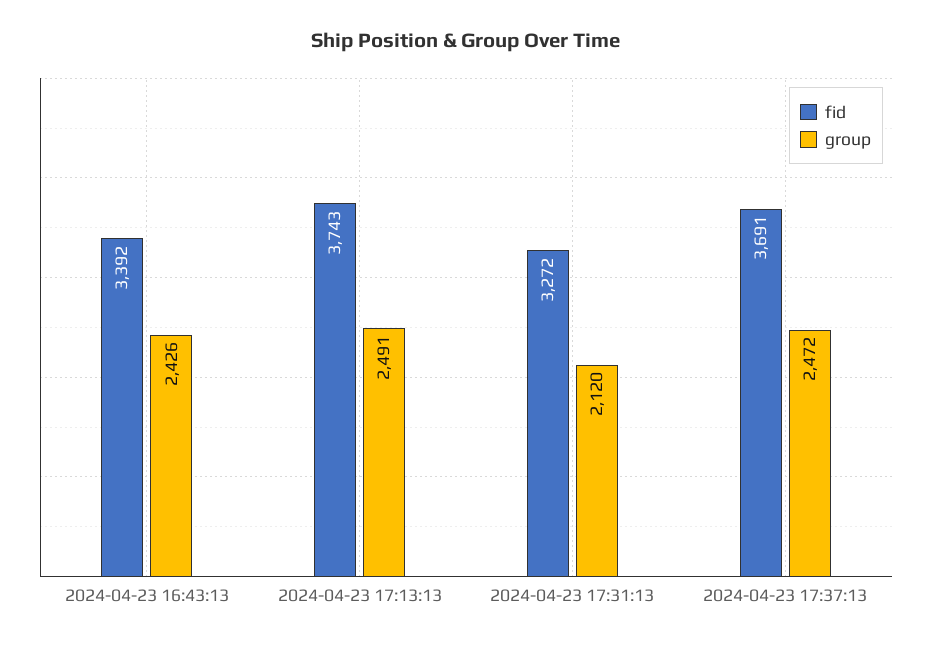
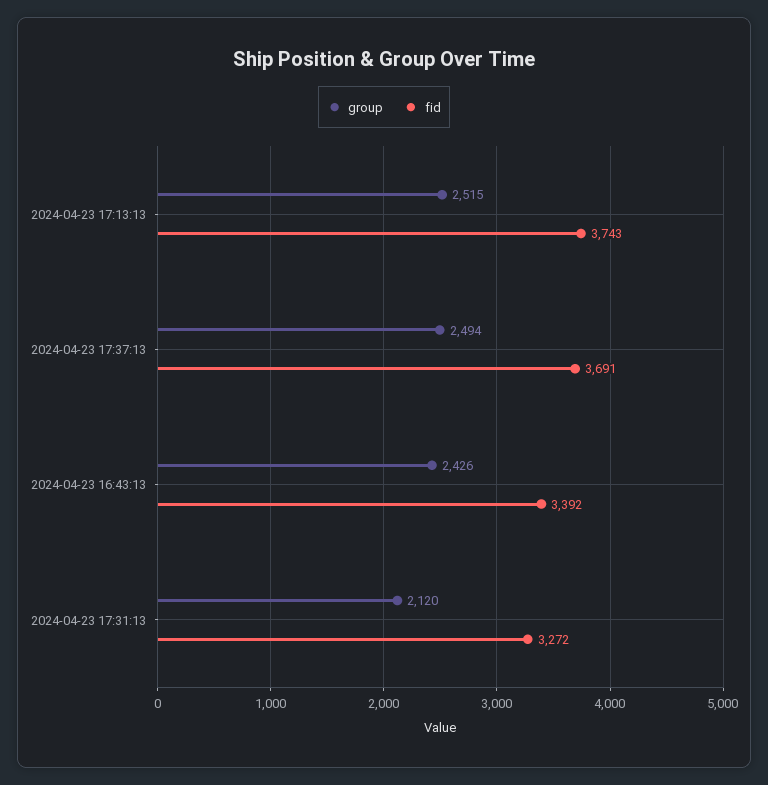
group, 2024-04-23 17:13:13: 2491 -> 2515
group, 2024-04-23 17:37:13: 2472 -> 2494

